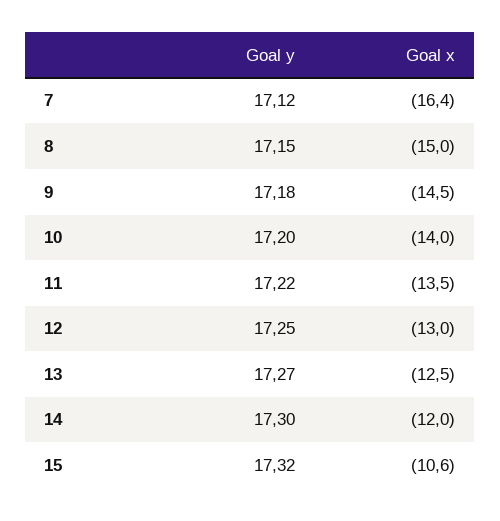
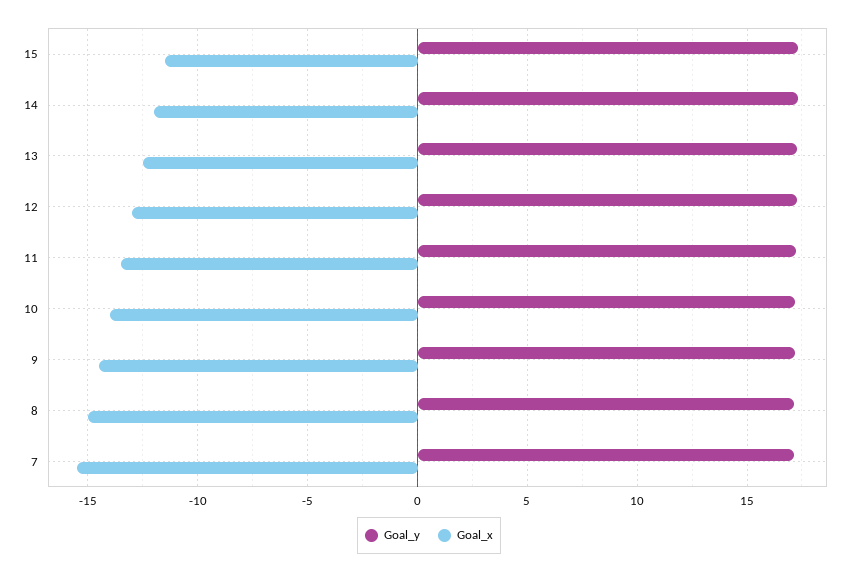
Goal x, 7: -16.4 -> -15.5
Goal x, 15: -10.6 -> -11.5

